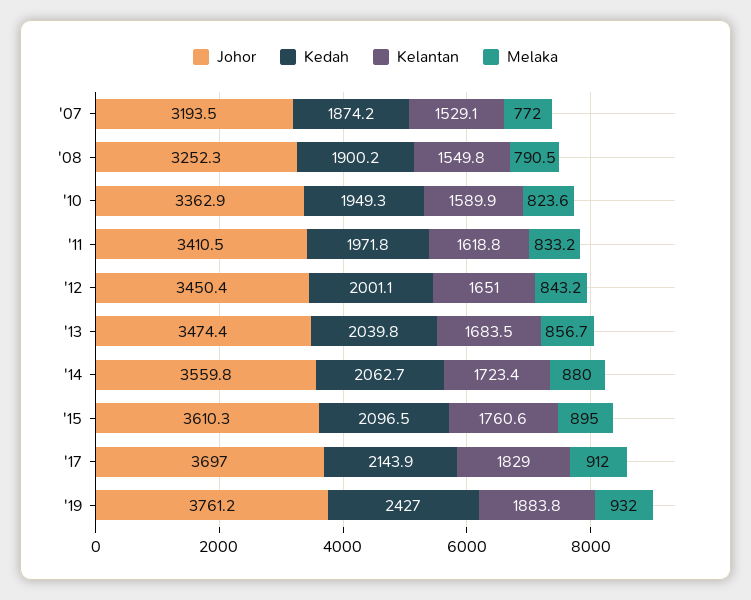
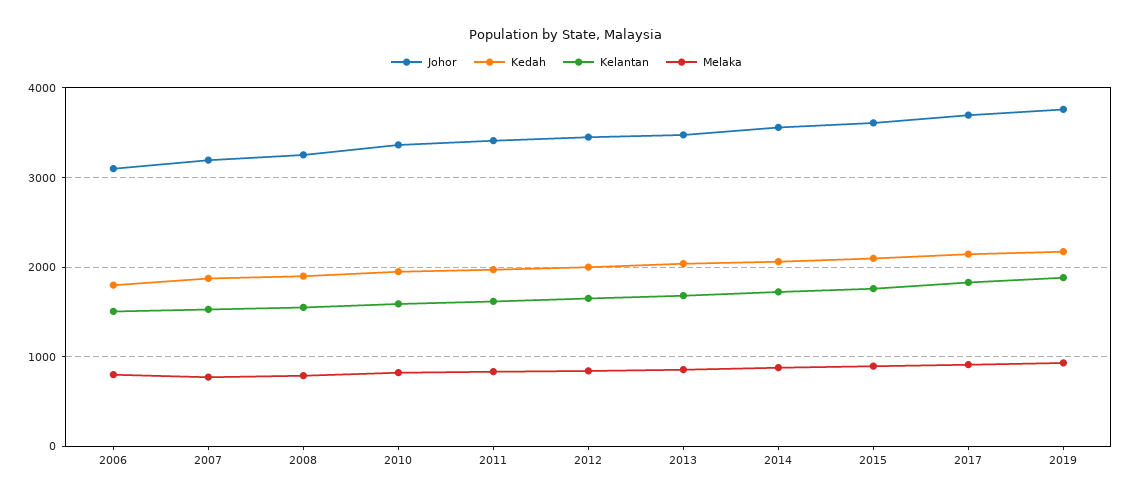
Kedah, '19: 2427 -> 2200
Johor, 2006: none -> 3100
Kedah, 2006: none -> 1800
Kelantan, 2006: none -> 1500
Melaka, 2006: none -> 800

